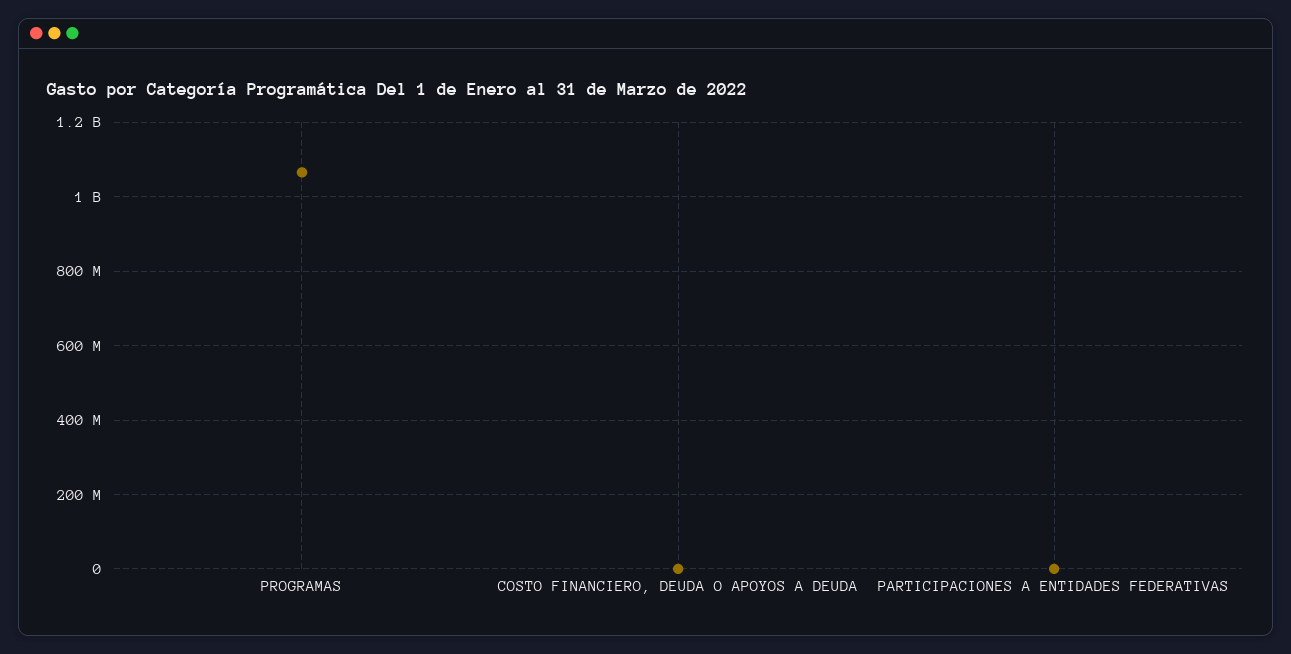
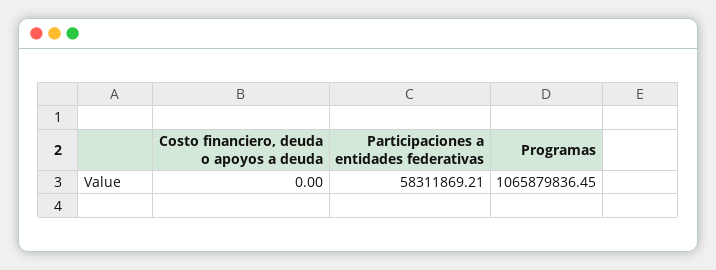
PARTICIPACIONES A ENTIDADES FEDERATIVAS: 0 -> 58311869.21

